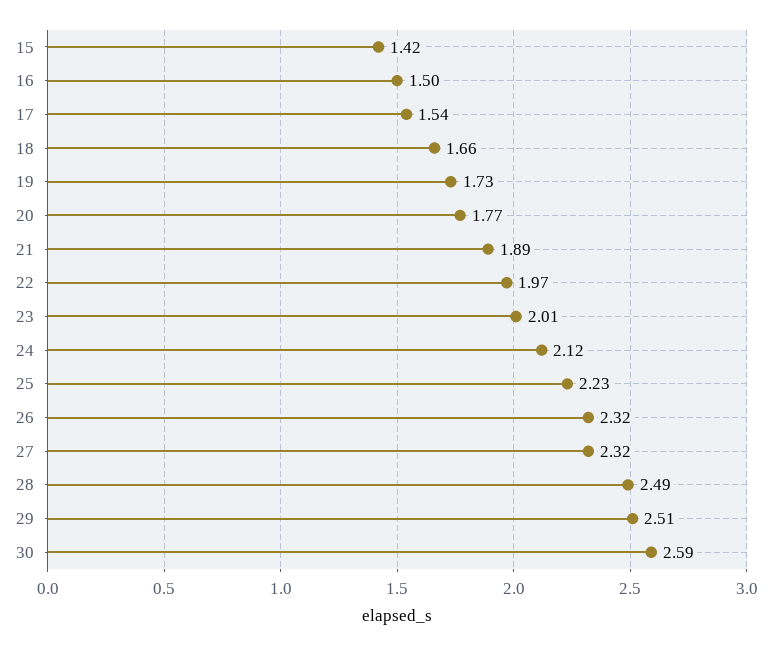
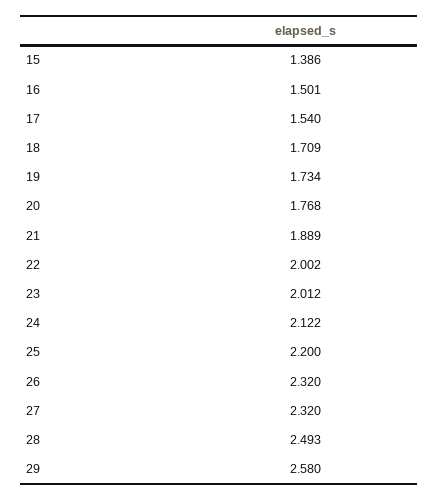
15: 1.42 -> 1.386
18: 1.66 -> 1.709
22: 1.97 -> 2.002
25: 2.23 -> 2.2
29: 2.51 -> 2.58
30: 2.59 -> none

